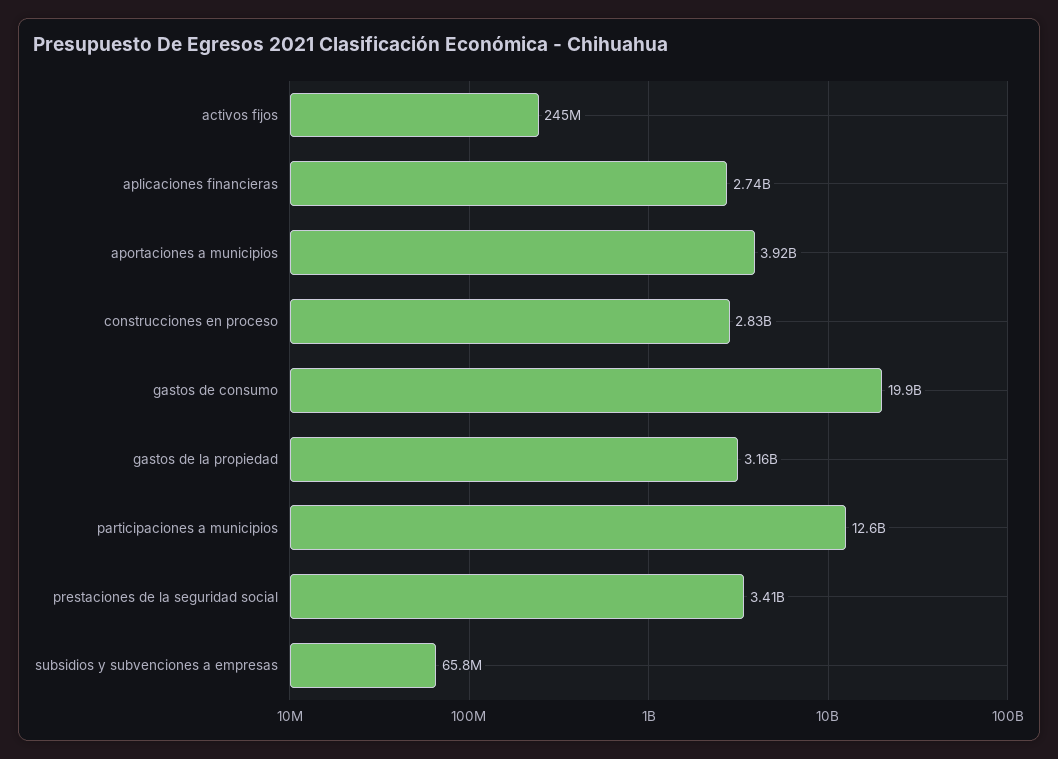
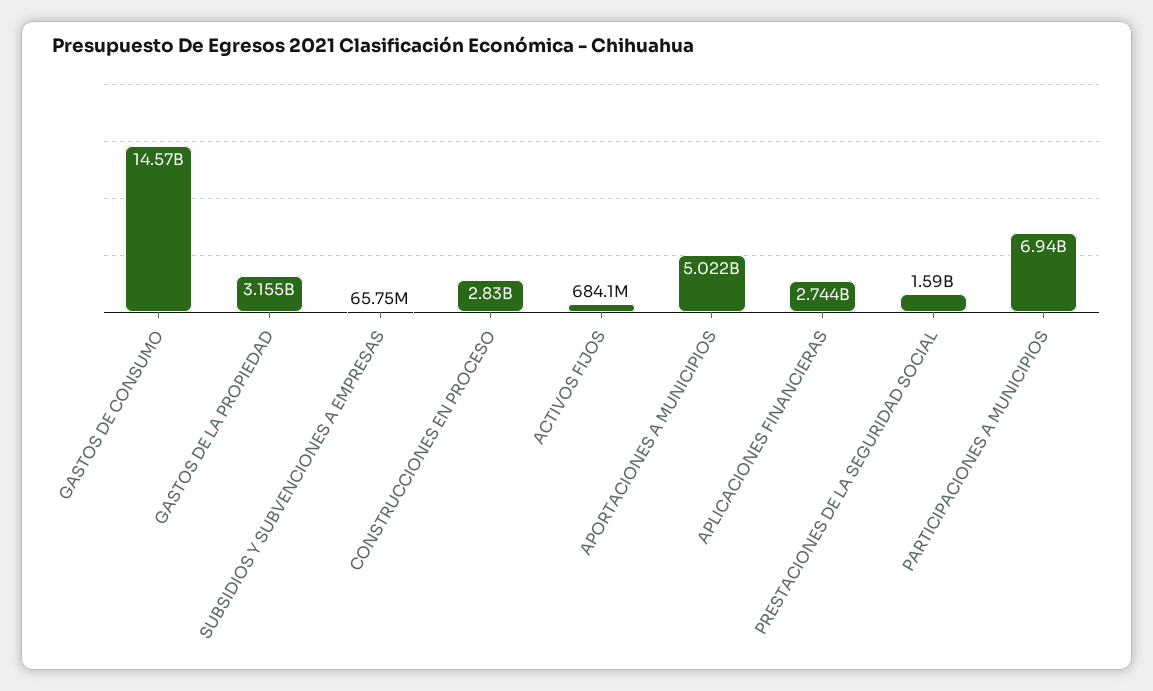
activos fijos: 245000000 -> 684100000
aportaciones a municipios: 3920000000 -> 5022000000
gastos de consumo: 19900000000 -> 14570000000
participaciones a municipios: 12600000000 -> 6940000000
prestaciones de la seguridad social: 3410000000 -> 1590000000

